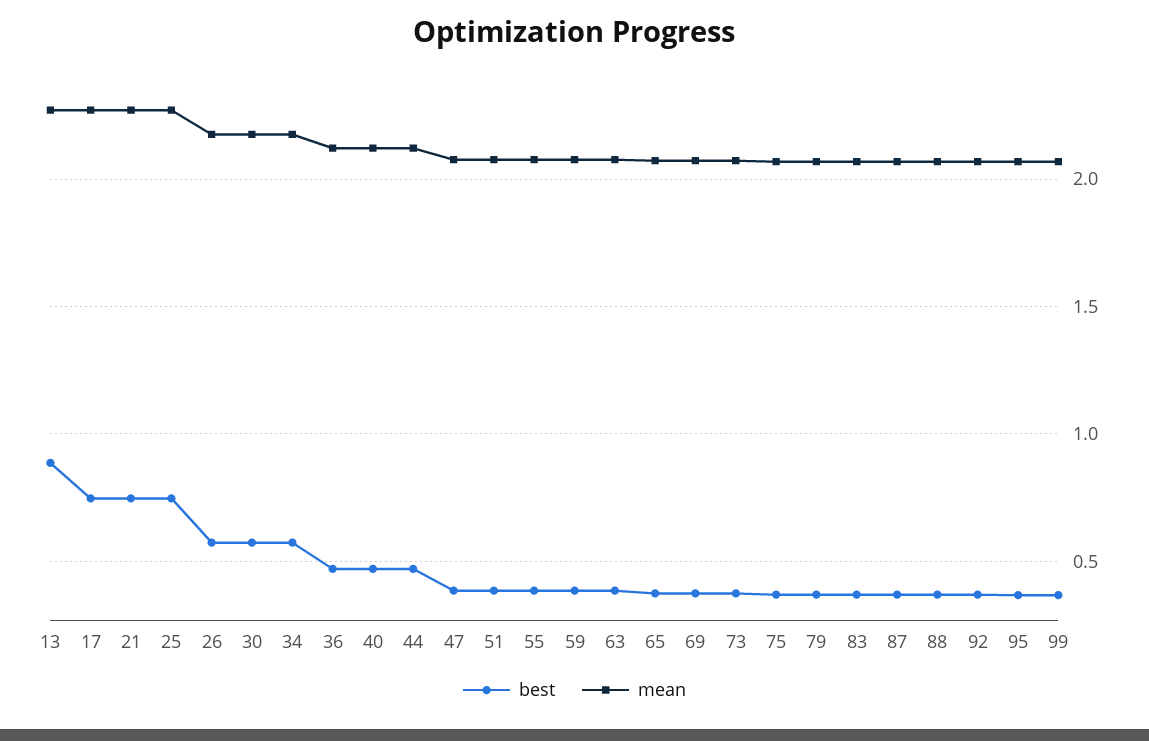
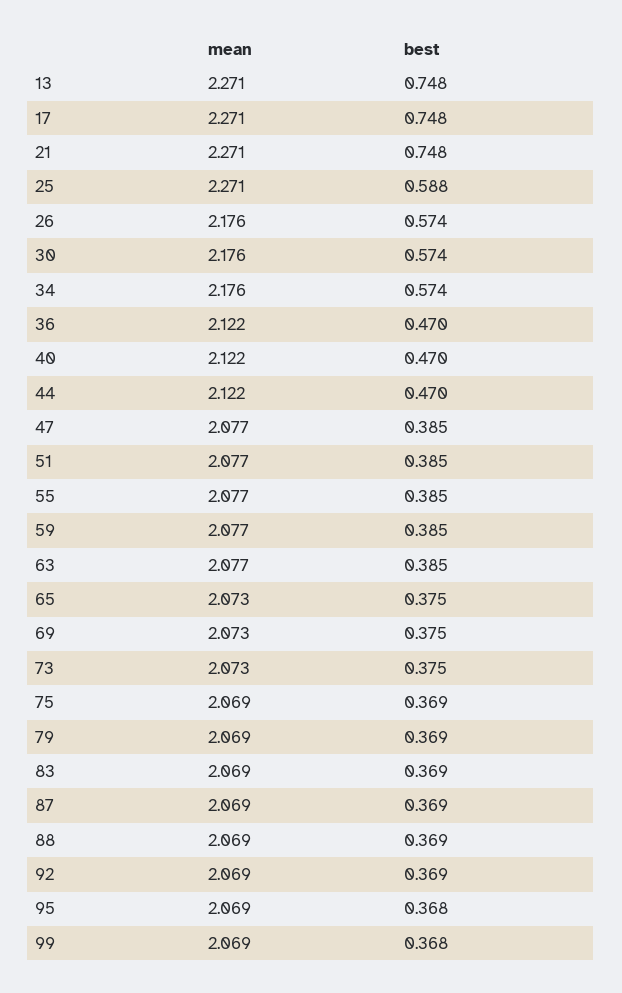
best, 13: 0.9 -> 0.748
best, 25: 0.75 -> 0.588

